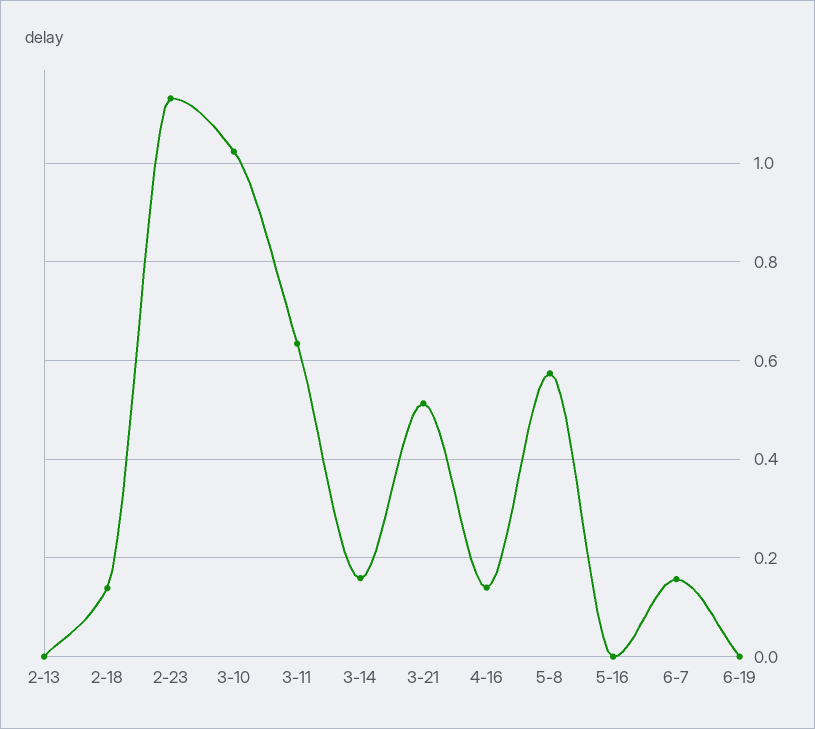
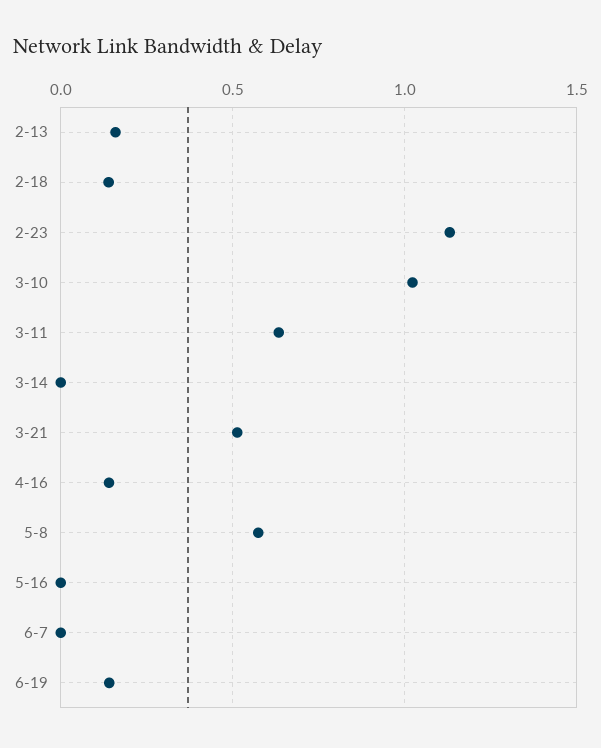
2-13: 0 -> 0.15
3-14: 0.16 -> 0
6-7: 0.16 -> 0
6-19: 0 -> 0.15

